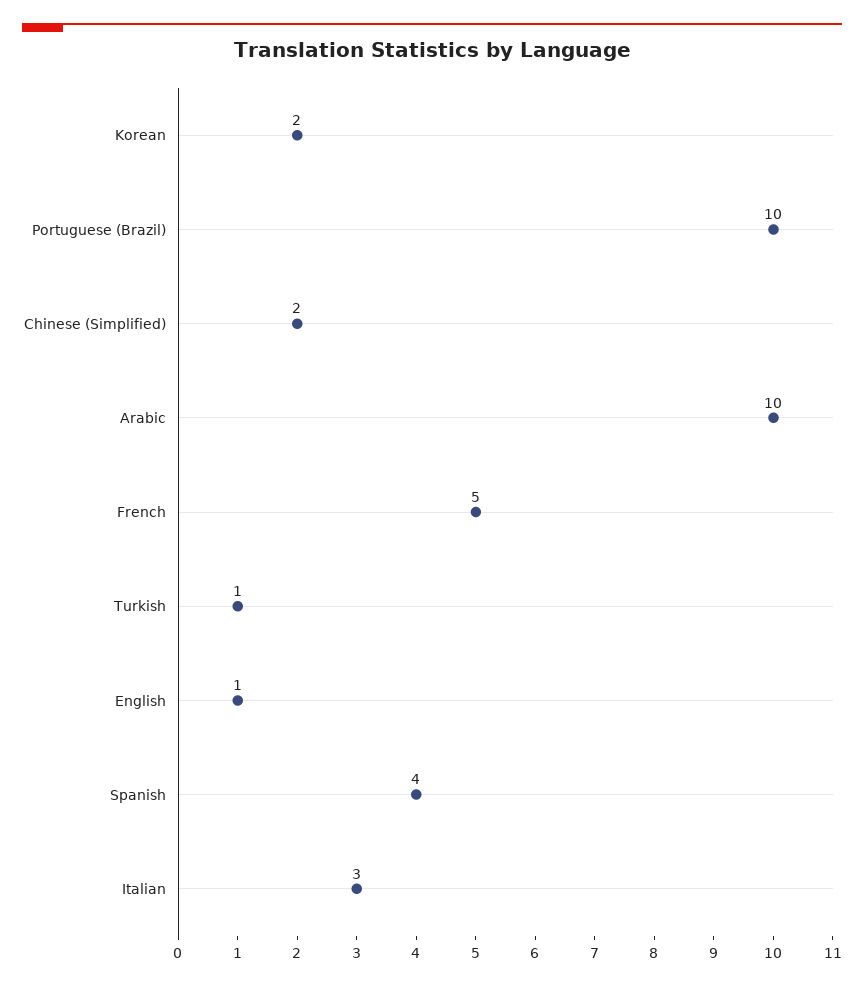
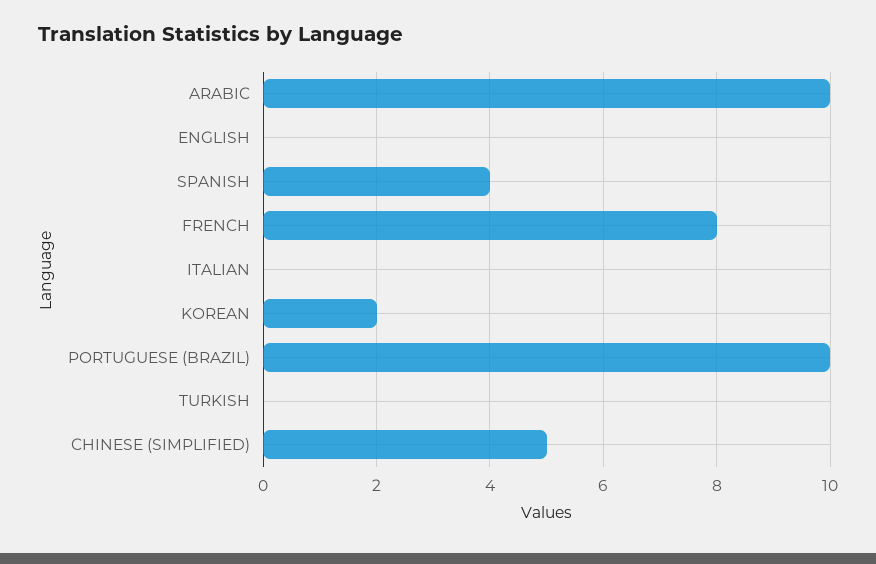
Chinese (Simplified): 2 -> 5
French: 5 -> 8
Turkish: 1 -> 0
English: 1 -> 0
Italian: 3 -> 0

